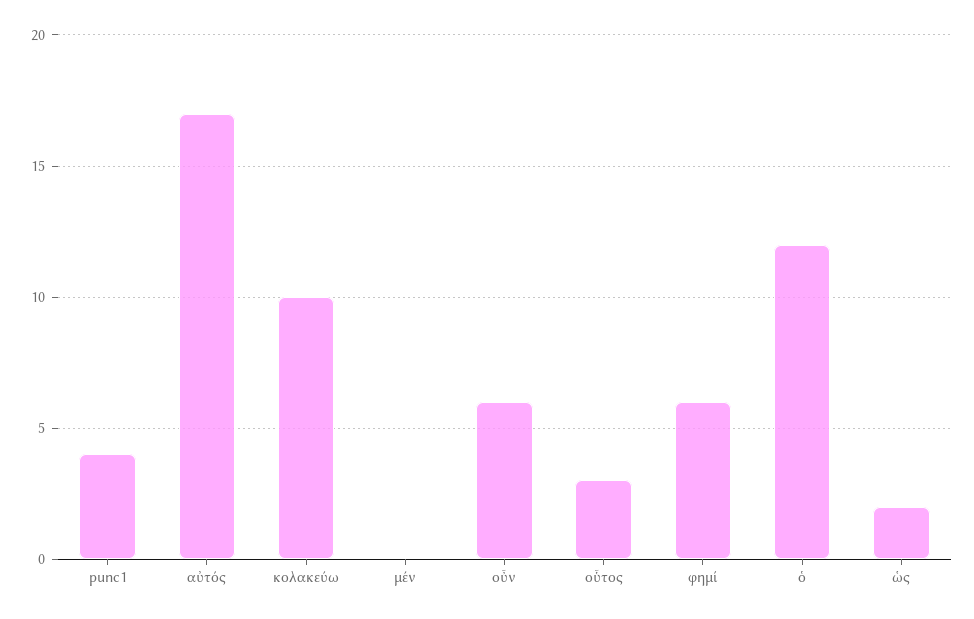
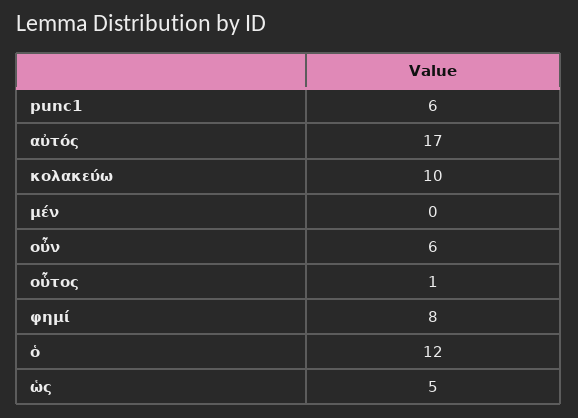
punc1: 4 -> 6
οὗτος: 3 -> 1
φημί: 6 -> 8
ὡς: 2 -> 5

